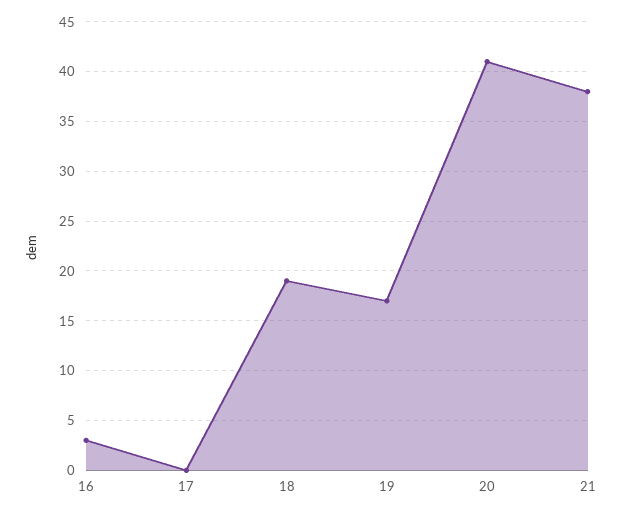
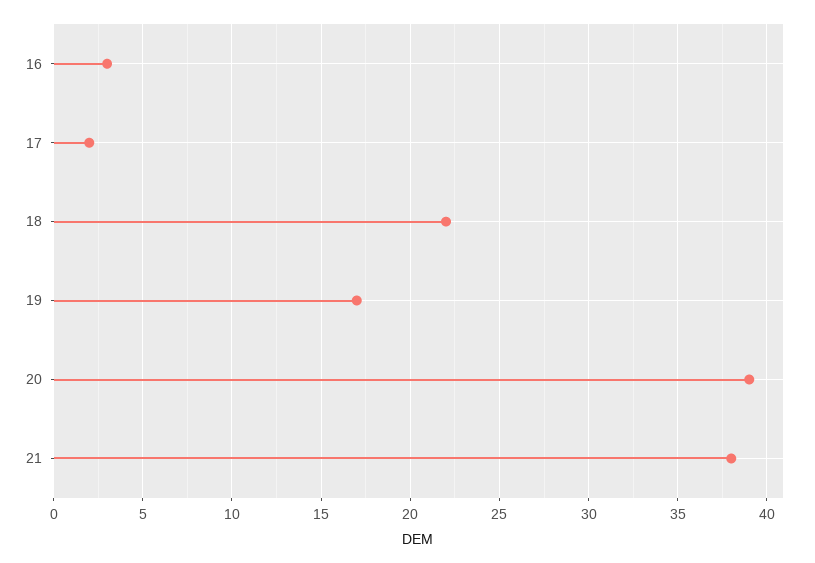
17: 0 -> 2
18: 19 -> 22
20: 41 -> 39

